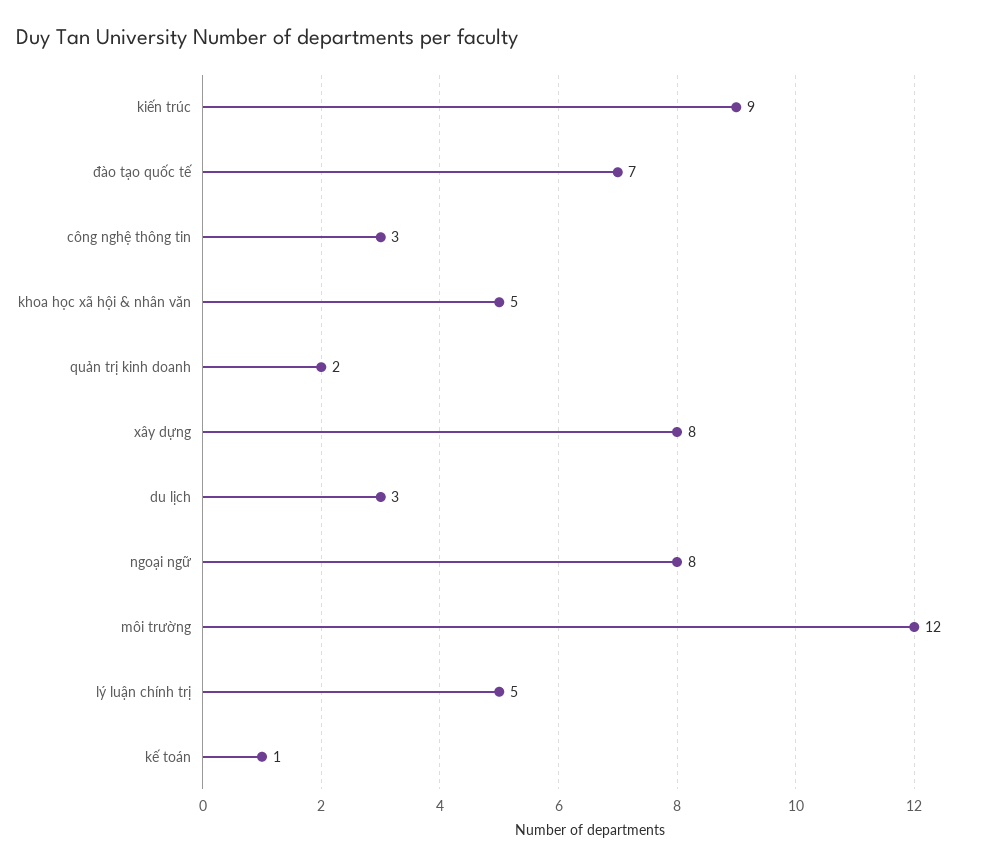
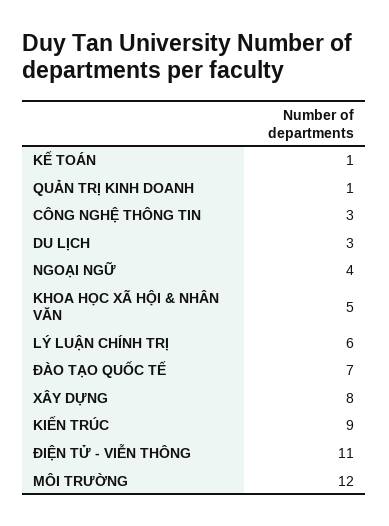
quản trị kinh doanh: 2 -> 1
ngoại ngữ: 8 -> 4
lý luận chính trị: 5 -> 6
ĐIỆN TỬ - VIỄN THÔNG: none -> 11

